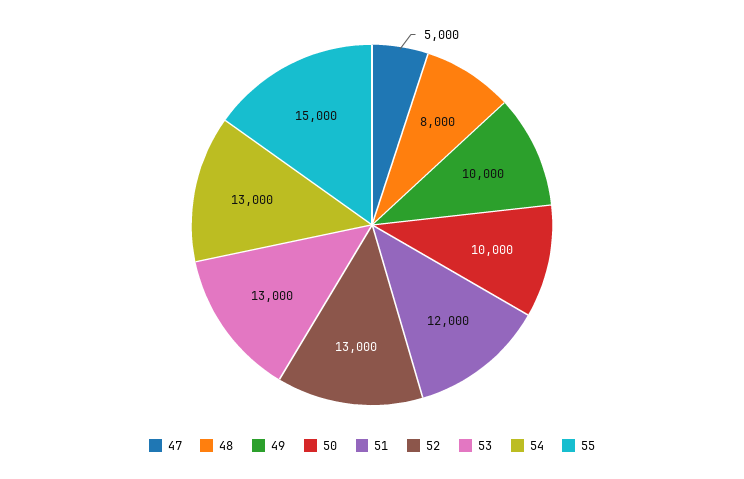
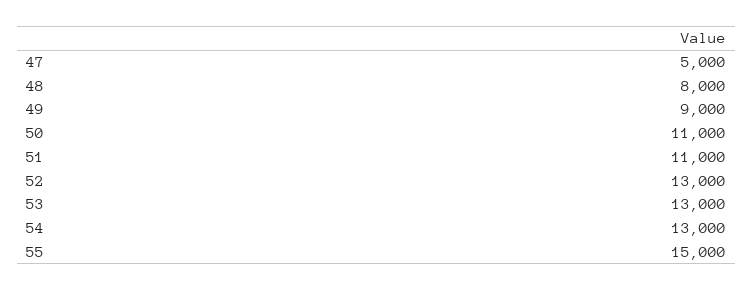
49: 10000 -> 9000
50: 10000 -> 11000
51: 12000 -> 11000

